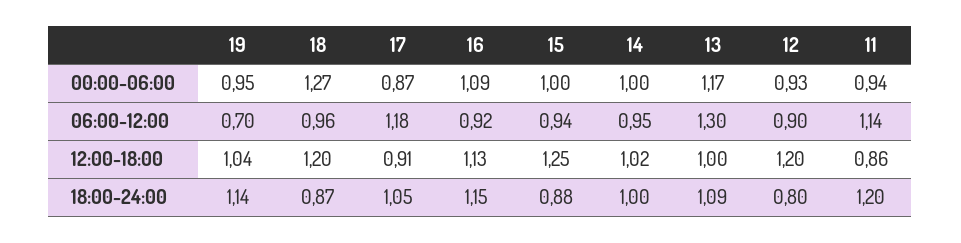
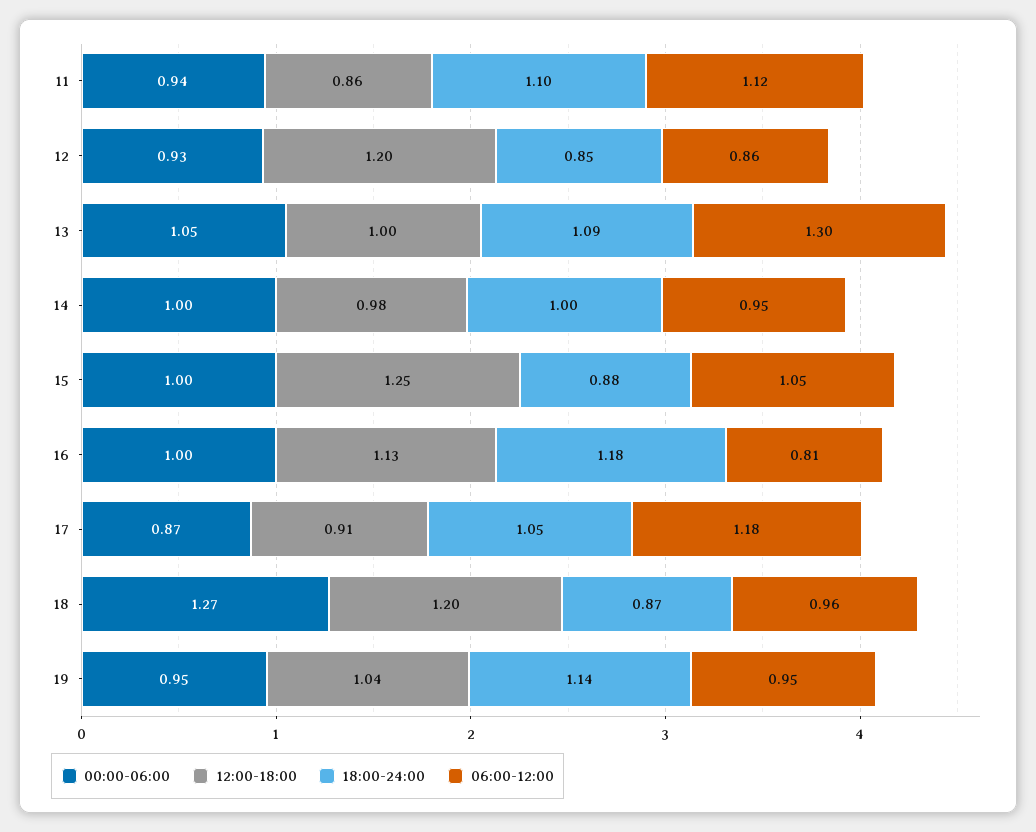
00:00-06:00, 16: 1.09 -> 1
00:00-06:00, 13: 1.17 -> 1.05
06:00-12:00, 19: 0.7 -> 0.95
06:00-12:00, 16: 0.92 -> 0.81
06:00-12:00, 15: 0.94 -> 1.05
06:00-12:00, 12: 0.9 -> 0.86
06:00-12:00, 11: 1.14 -> 1.12
12:00-18:00, 14: 1.02 -> 0.98
18:00-24:00, 16: 1.15 -> 1.18
18:00-24:00, 12: 0.8 -> 0.85
18:00-24:00, 11: 1.2 -> 1.1

